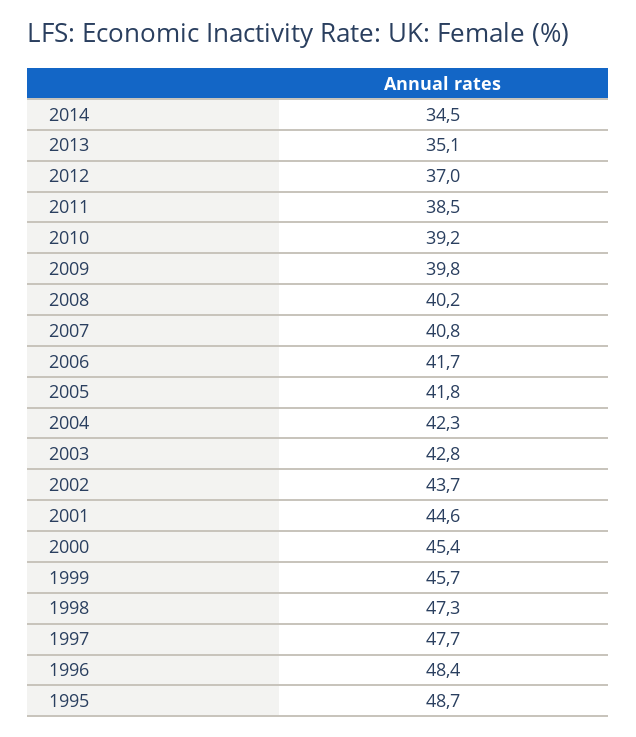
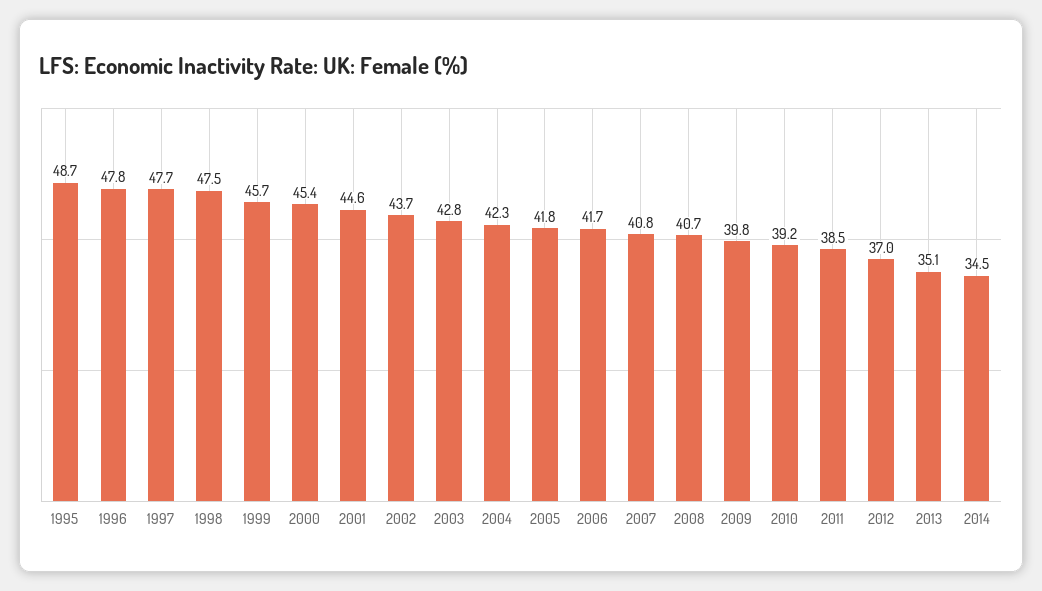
2008: 40.2 -> 40.7
1998: 47.3 -> 47.5
1996: 48.4 -> 47.8

